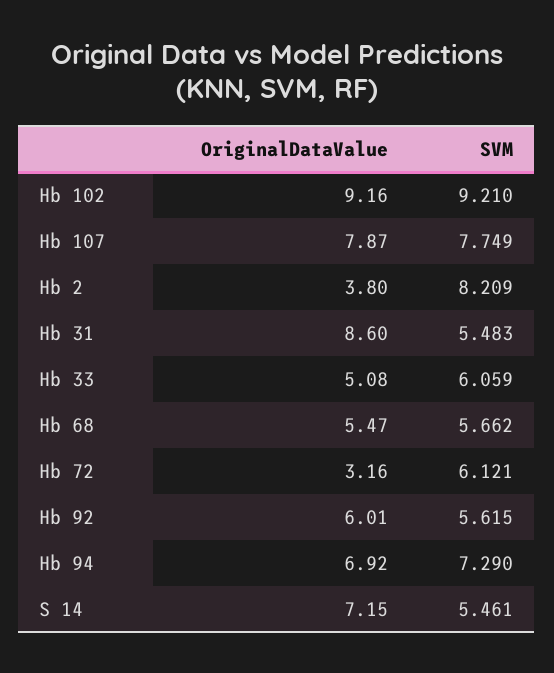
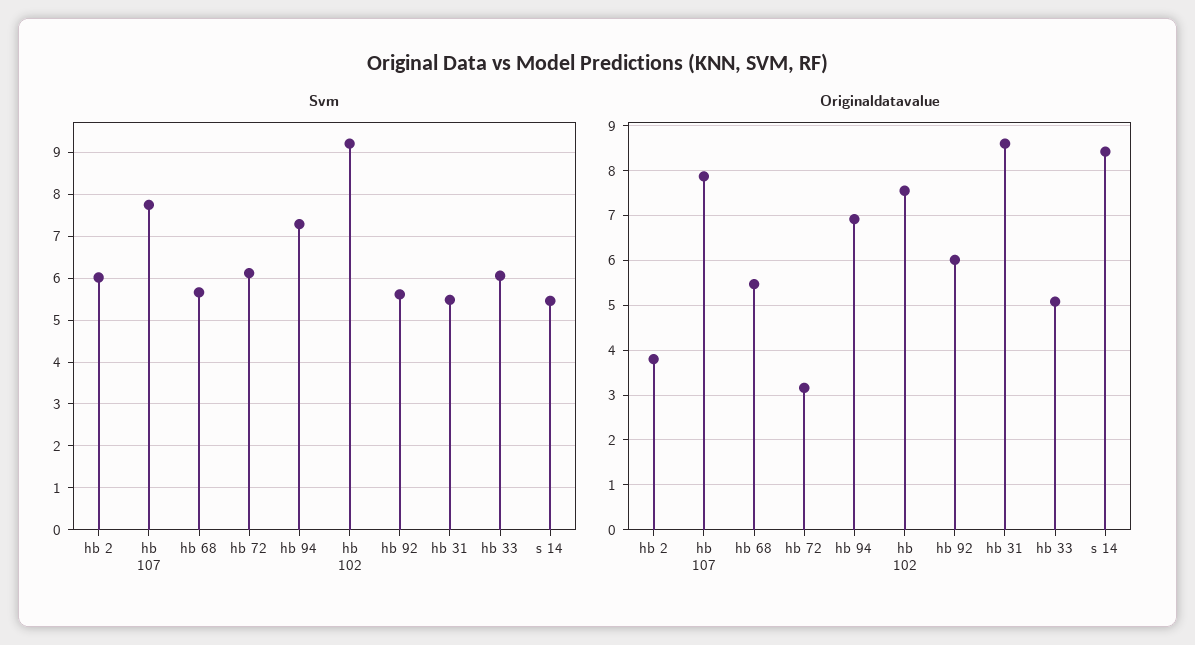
OriginalDataValue, Hb 102: 9.16 -> 7.6
SVM, Hb 2: 8.209 -> 6
OriginalDataValue, S 14: 7.15 -> 8.4

